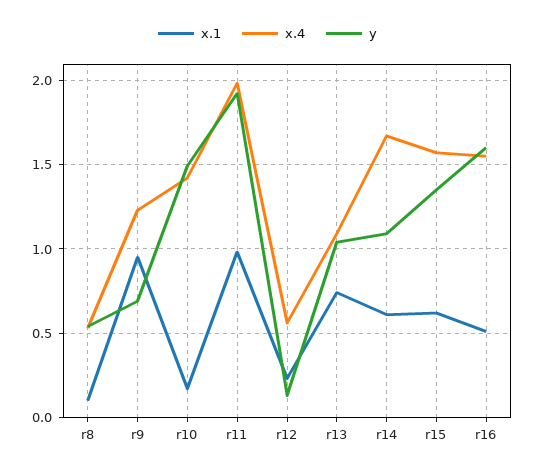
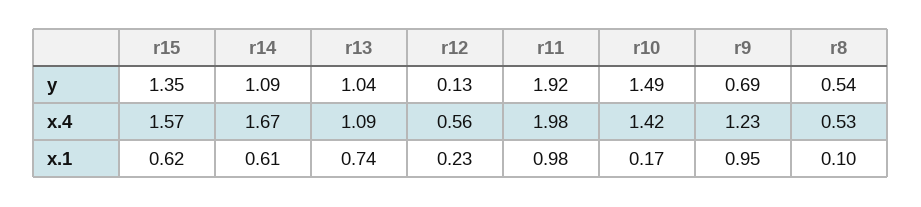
x.1, r16: 0.5 -> none
x.4, r16: 1.55 -> none
y, r16: 1.6 -> none

